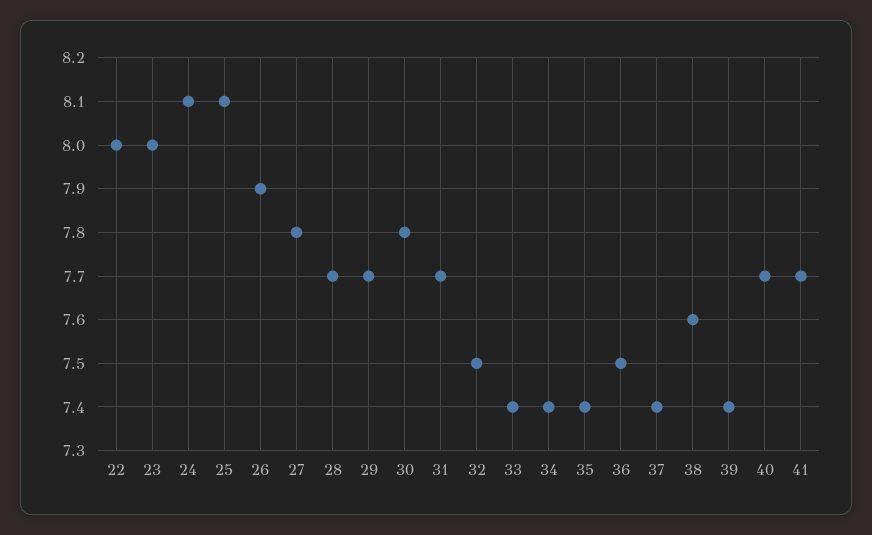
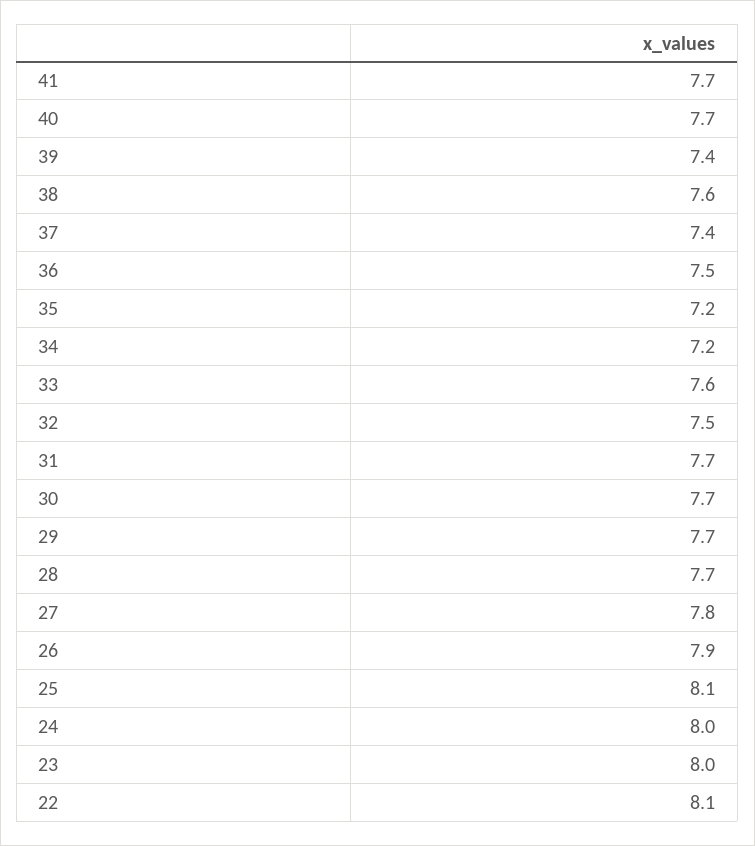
22: 8 -> 8.1
24: 8.1 -> 8
30: 7.8 -> 7.7
33: 7.4 -> 7.6
34: 7.4 -> 7.2
35: 7.4 -> 7.2

